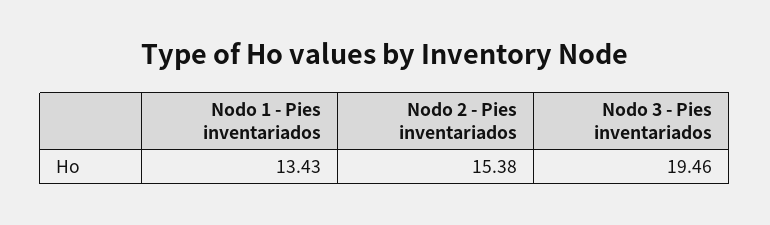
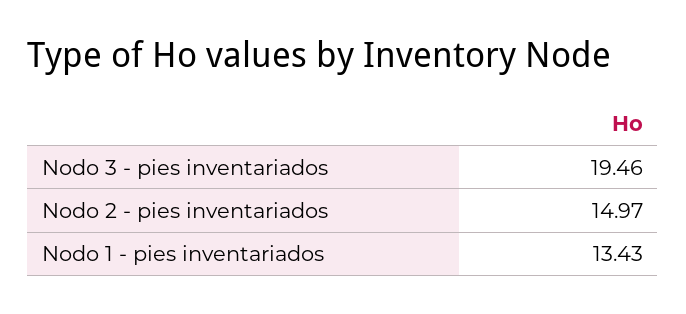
Nodo 2 - Pies inventariados: 15.38 -> 14.97

